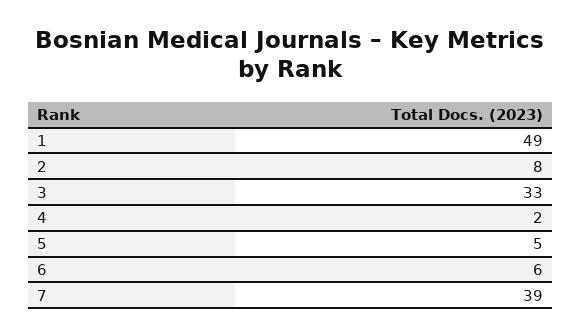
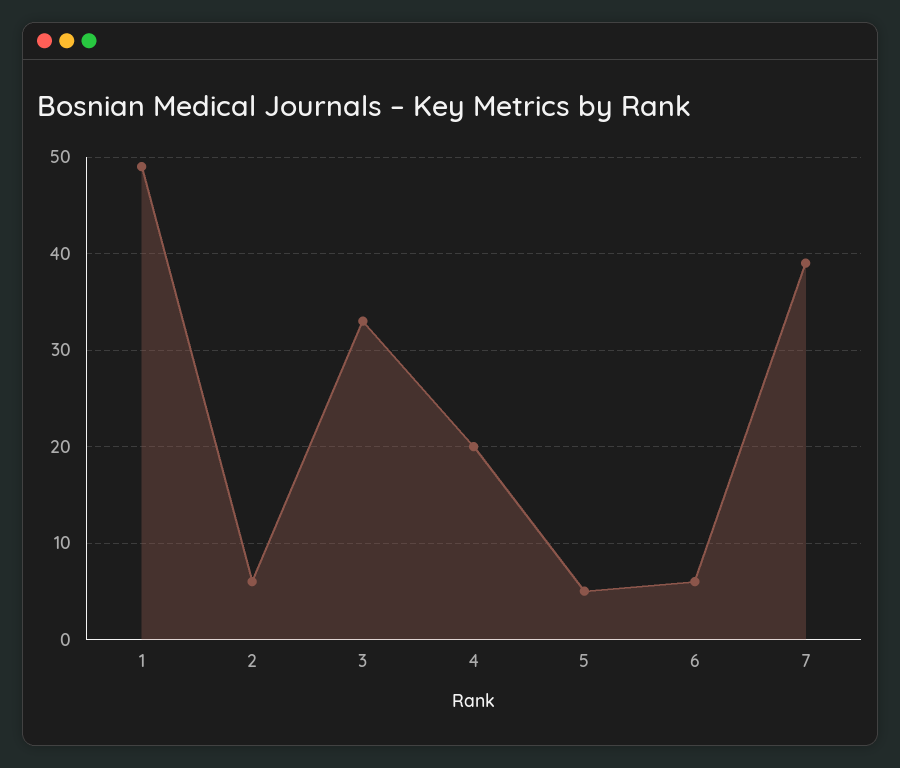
2: 8 -> 6
4: 2 -> 20

